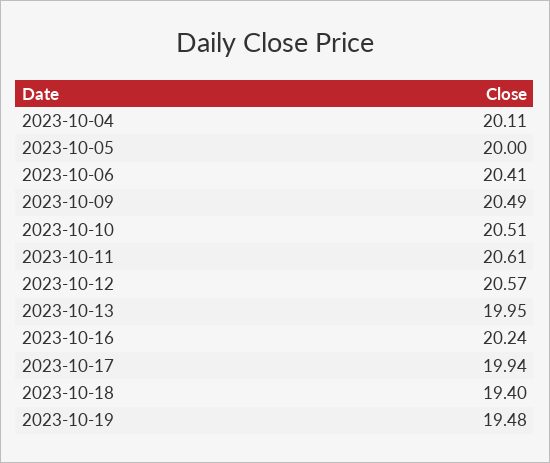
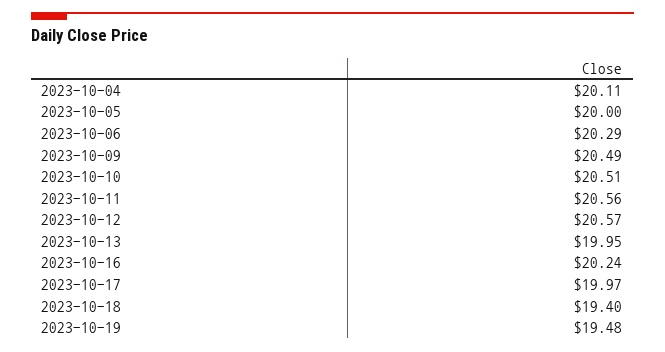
2023-10-06: 20.41 -> 20.29
2023-10-11: 20.61 -> 20.56
2023-10-17: 19.94 -> 19.97

